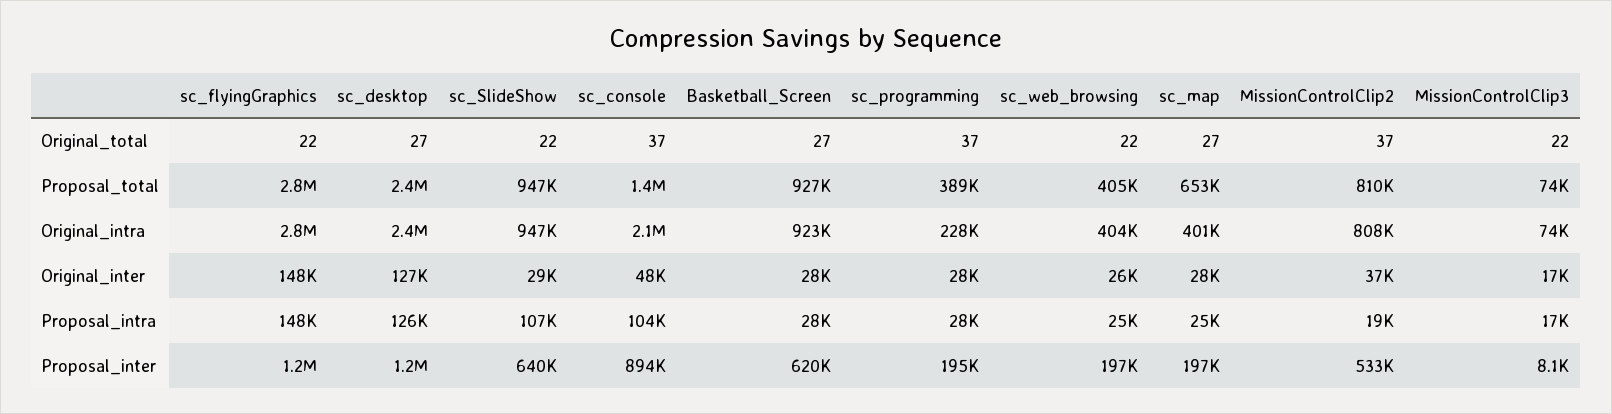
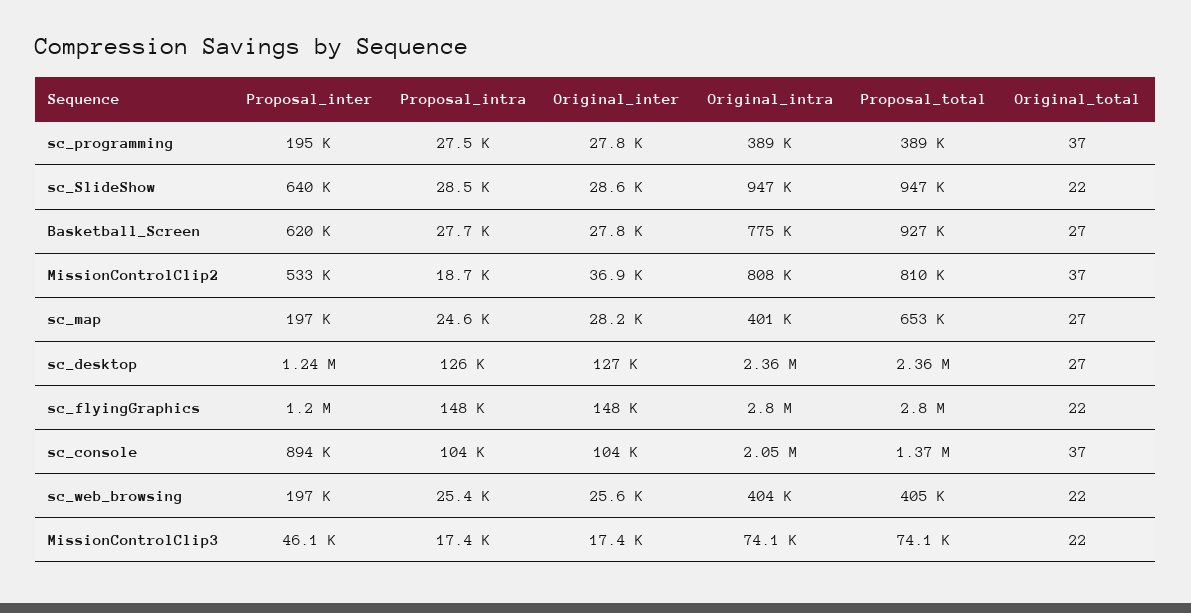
Basketball_Screen, Original_intra: 923000 -> 775000
sc_programming, Original_intra: 228000 -> 389000
sc_console, Original_inter: 48000 -> 104000
sc_SlideShow, Proposal_intra: 107000 -> 28500
MissionControlClip3, Proposal_inter: 8100 -> 46100

